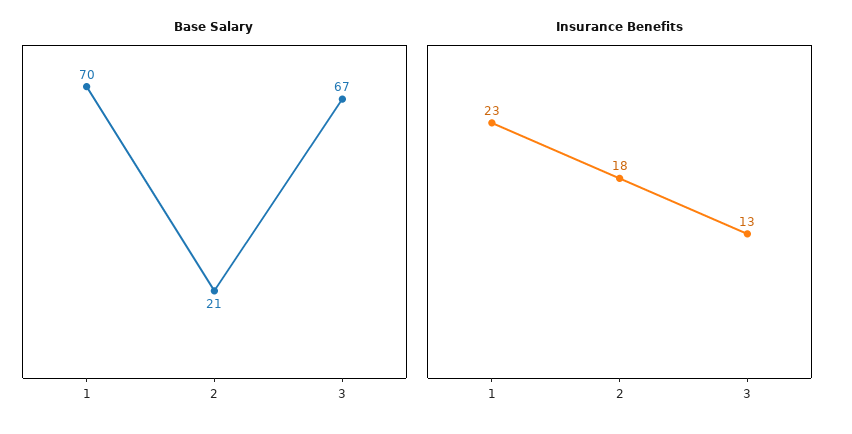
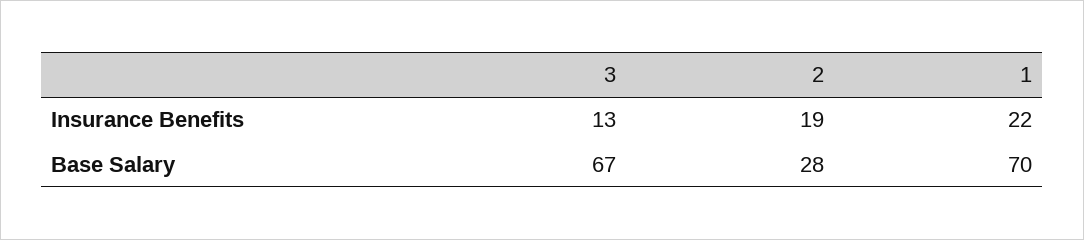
Base Salary, 2: 21 -> 28
Insurance Benefits, 1: 23 -> 22
Insurance Benefits, 2: 18 -> 19

